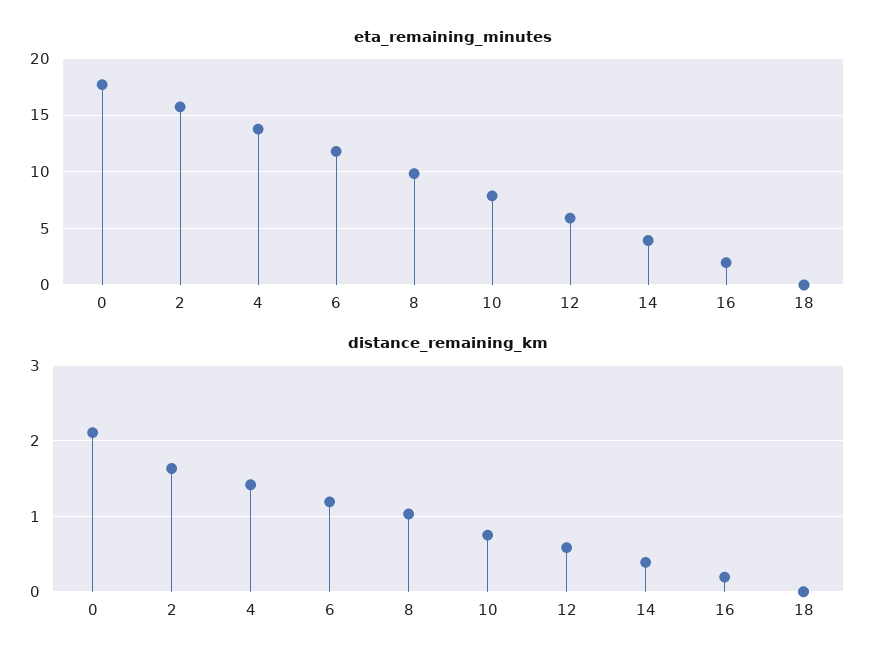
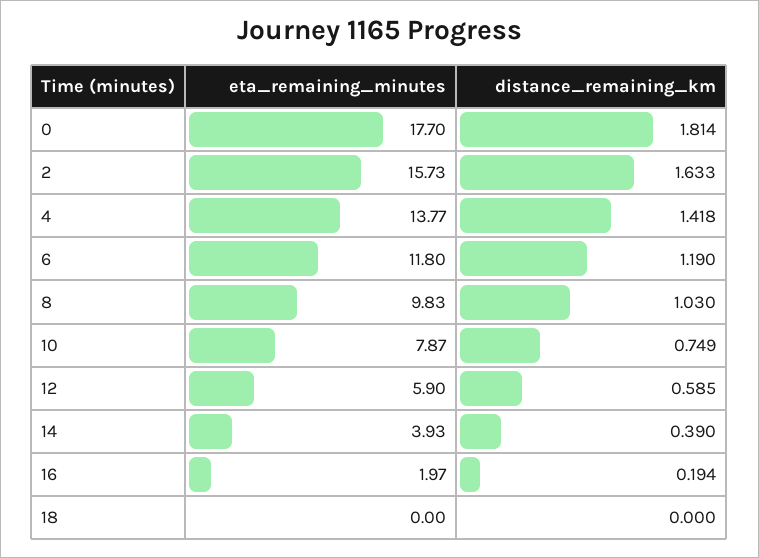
distance_remaining_km, 0: 2.1 -> 1.814

